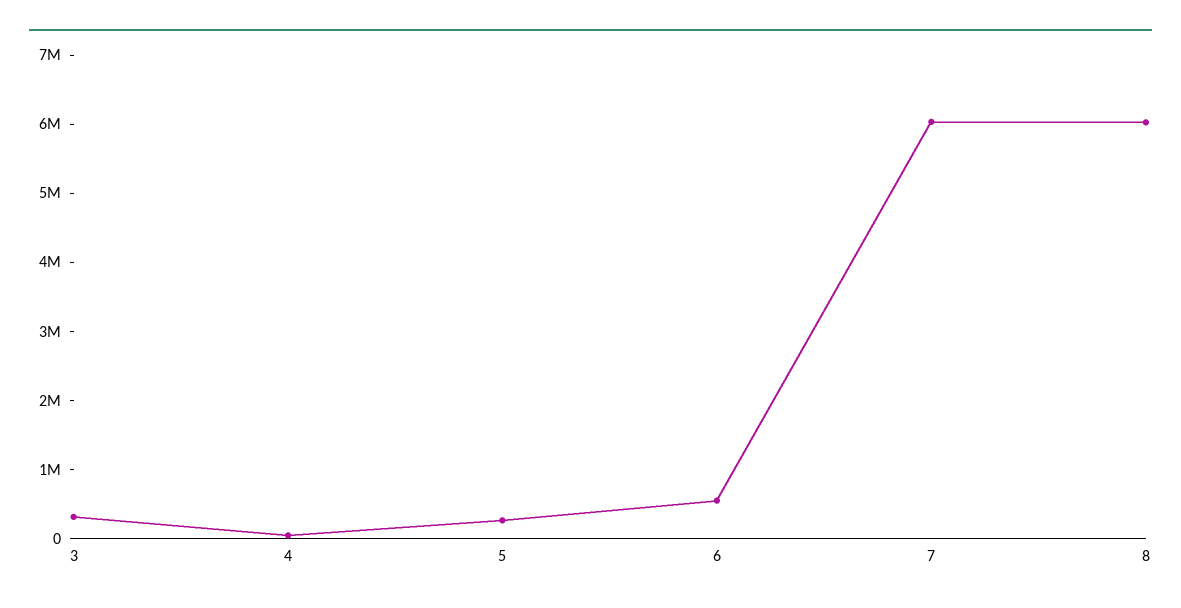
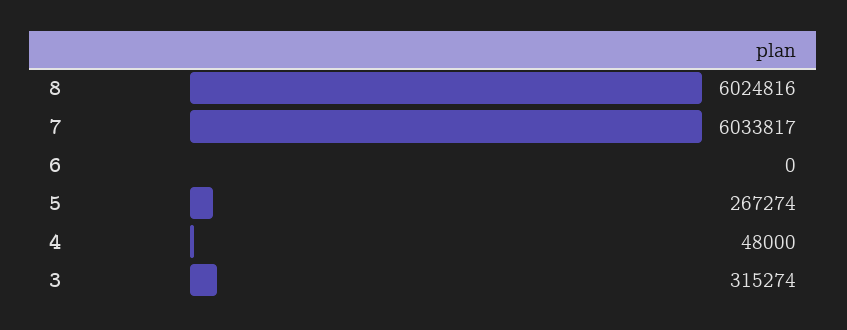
6: 600000 -> 0

